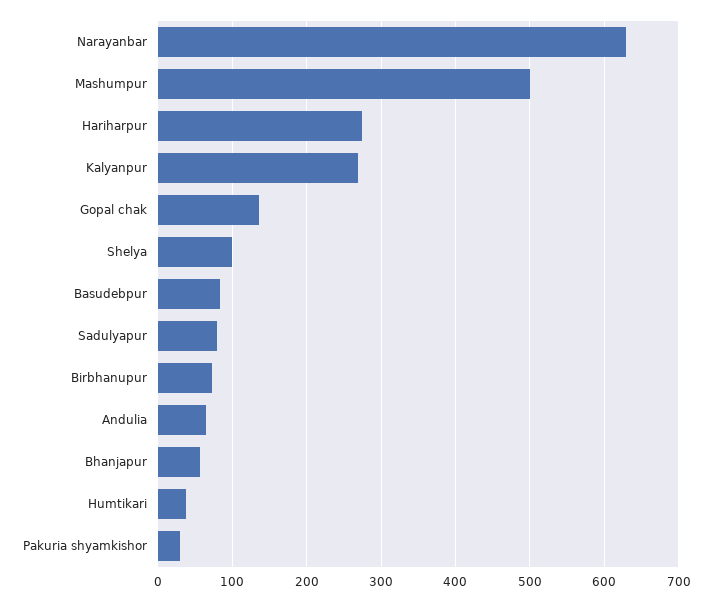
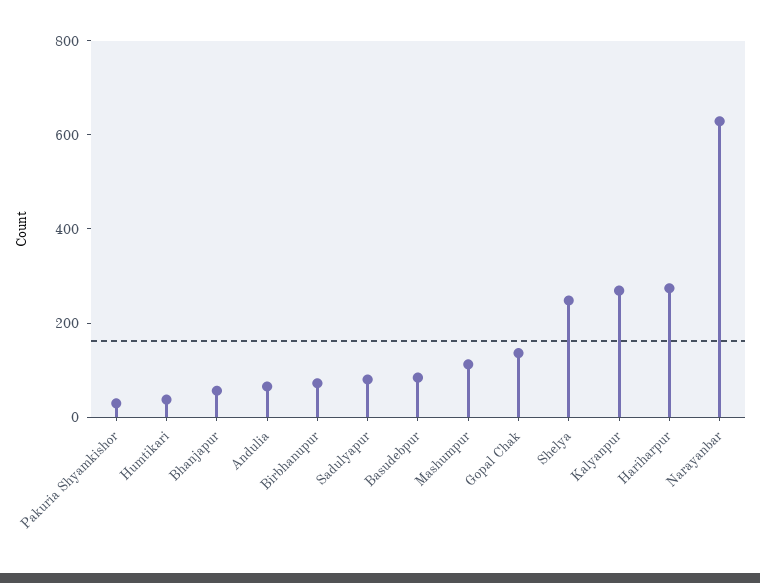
Mashumpur: 500 -> 100
Shelya: 100 -> 250

